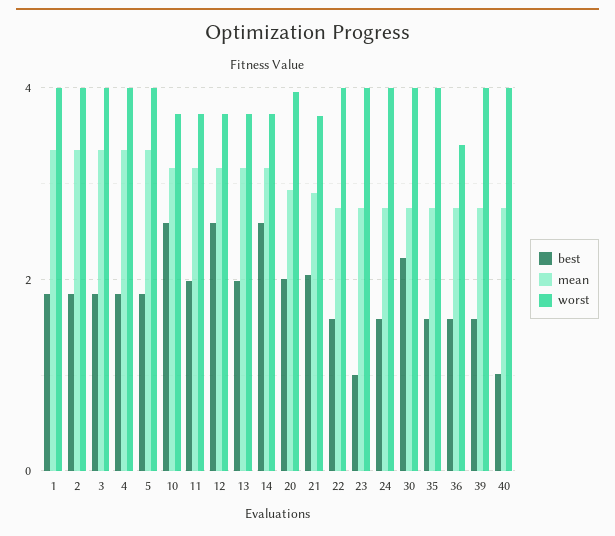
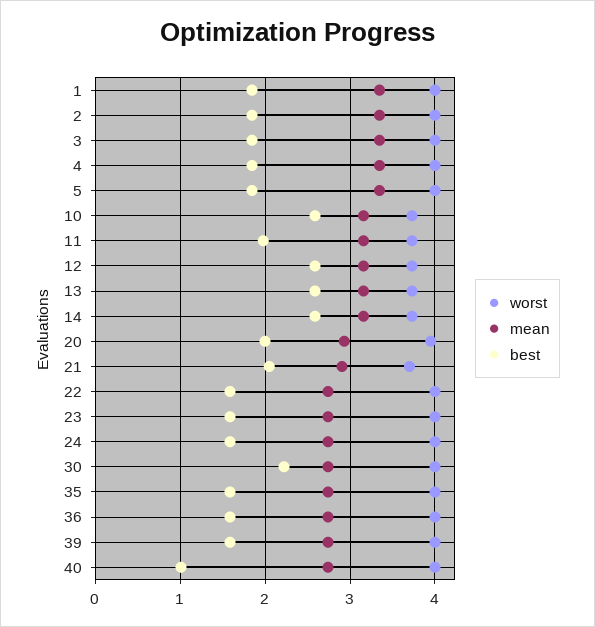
best, 13: 2 -> 2.6
best, 23: 1 -> 1.6
worst, 36: 3.4 -> 4

